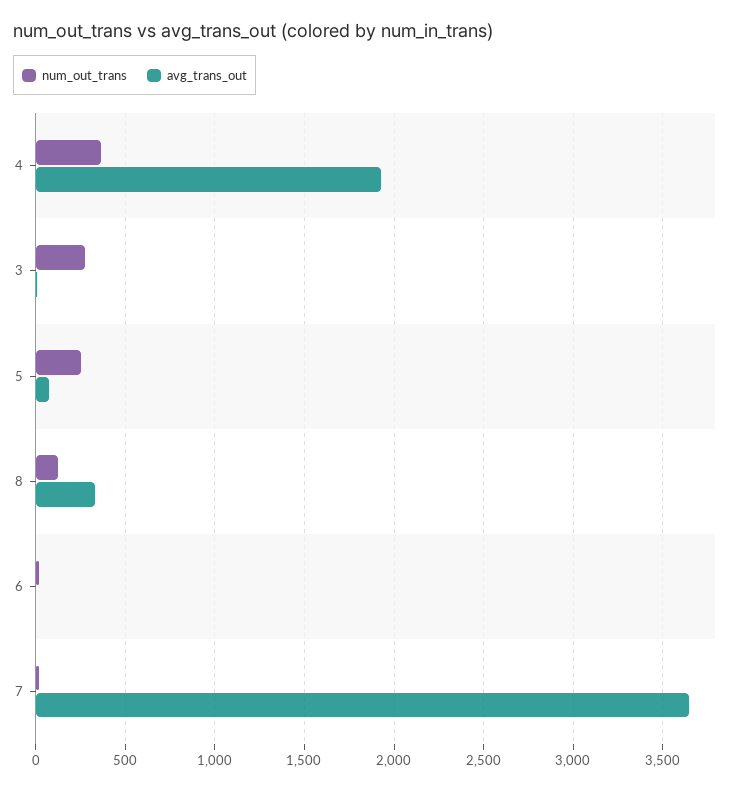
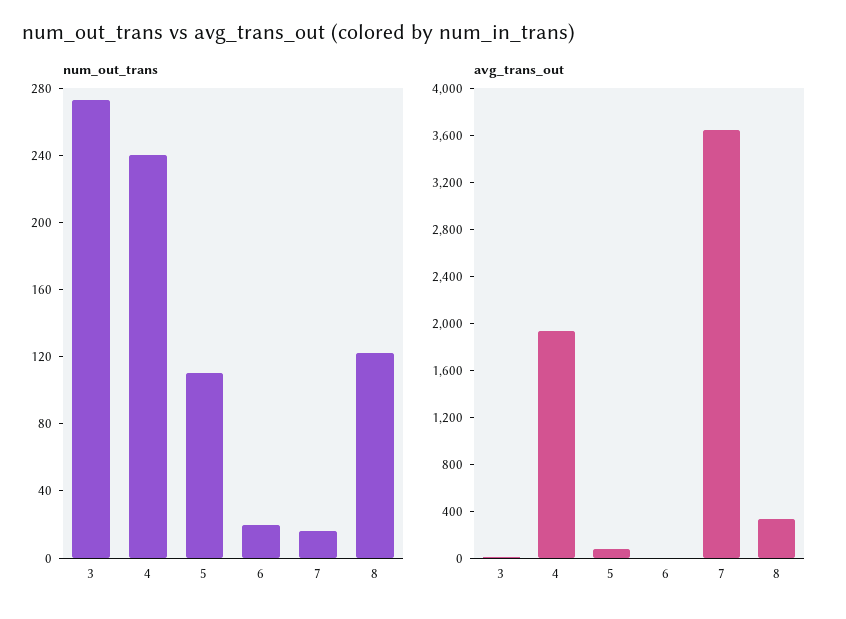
num_out_trans, 4: 350 -> 240
num_out_trans, 5: 250 -> 110

